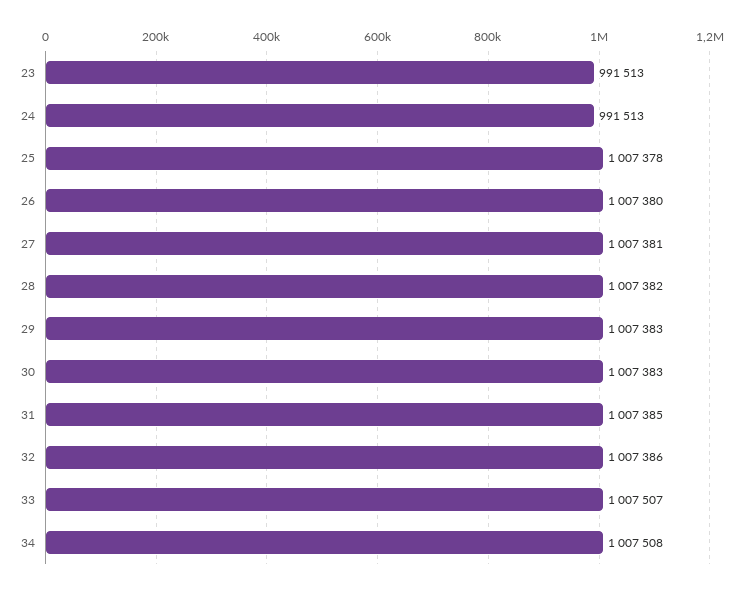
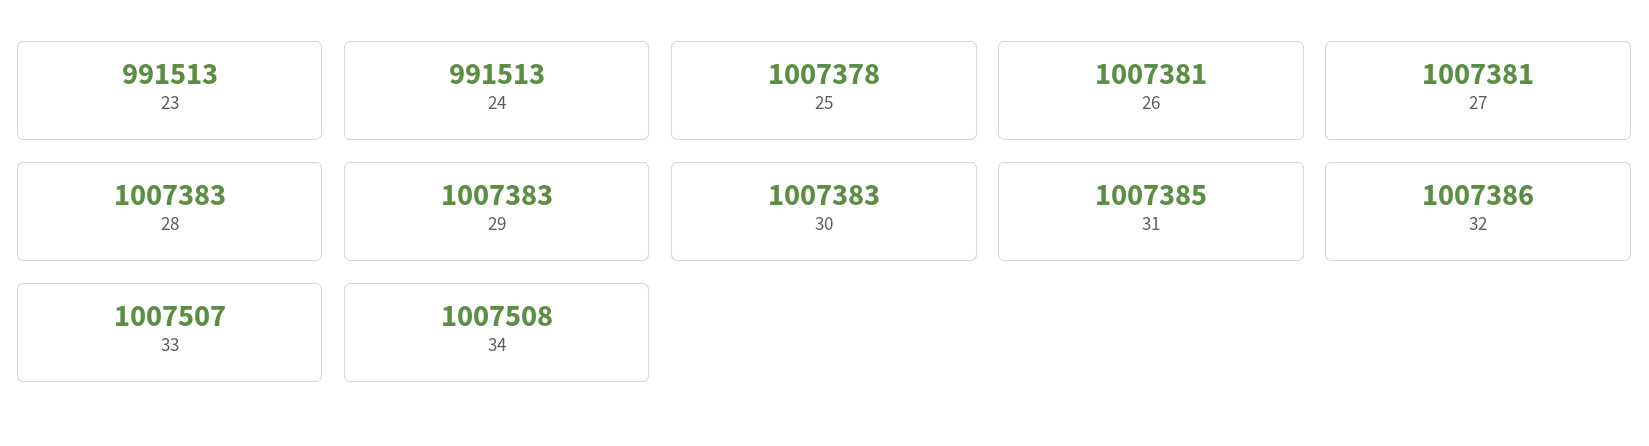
26: 1007380 -> 1007381
28: 1007382 -> 1007383

